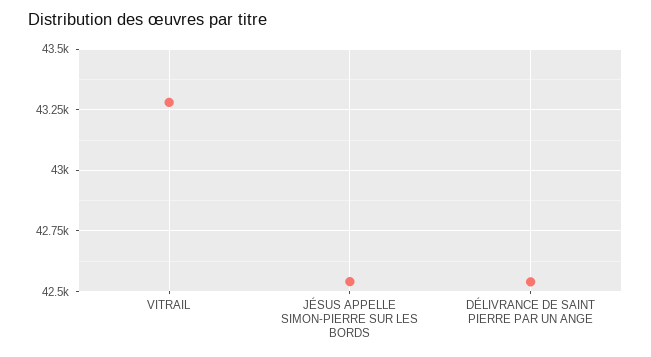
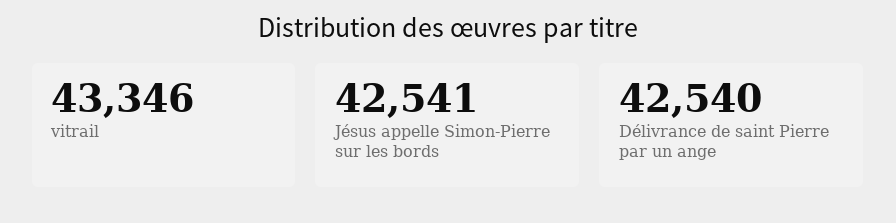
VITRAIL: 43275 -> 43346

